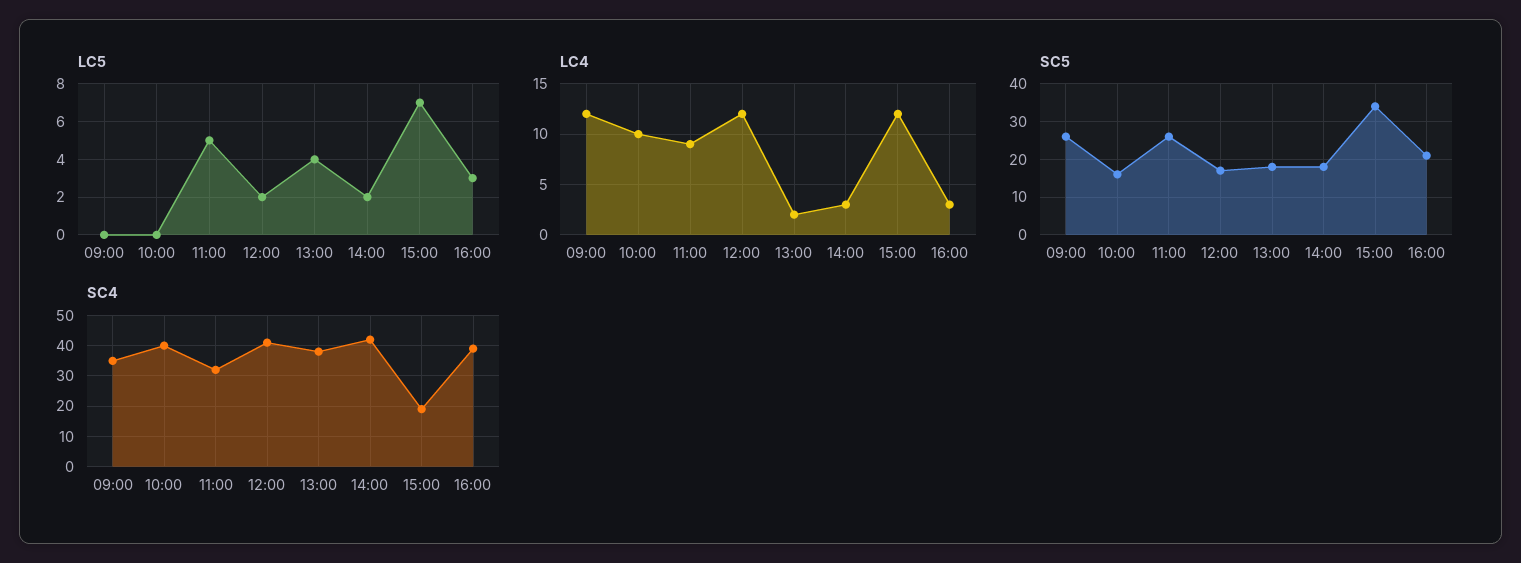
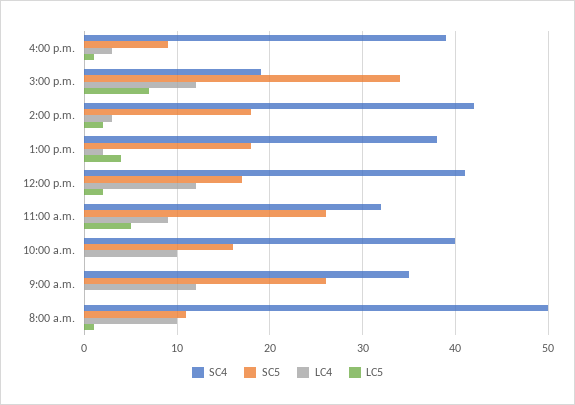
LC5, 16:00: 3 -> 1
SC5, 16:00: 20 -> 9
SC4, 8:00 a.m.: none -> 50
SC5, 8:00 a.m.: none -> 11
LC4, 8:00 a.m.: none -> 10
LC5, 8:00 a.m.: none -> 1

